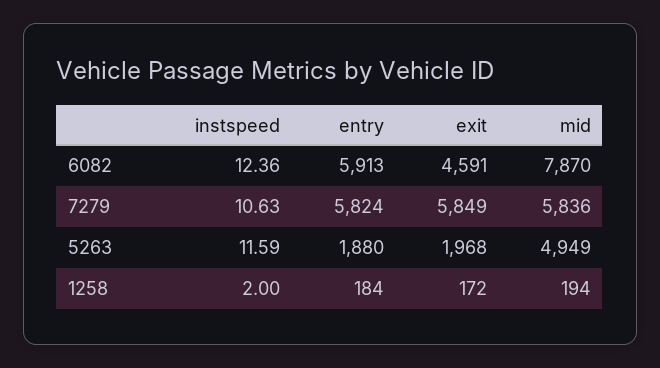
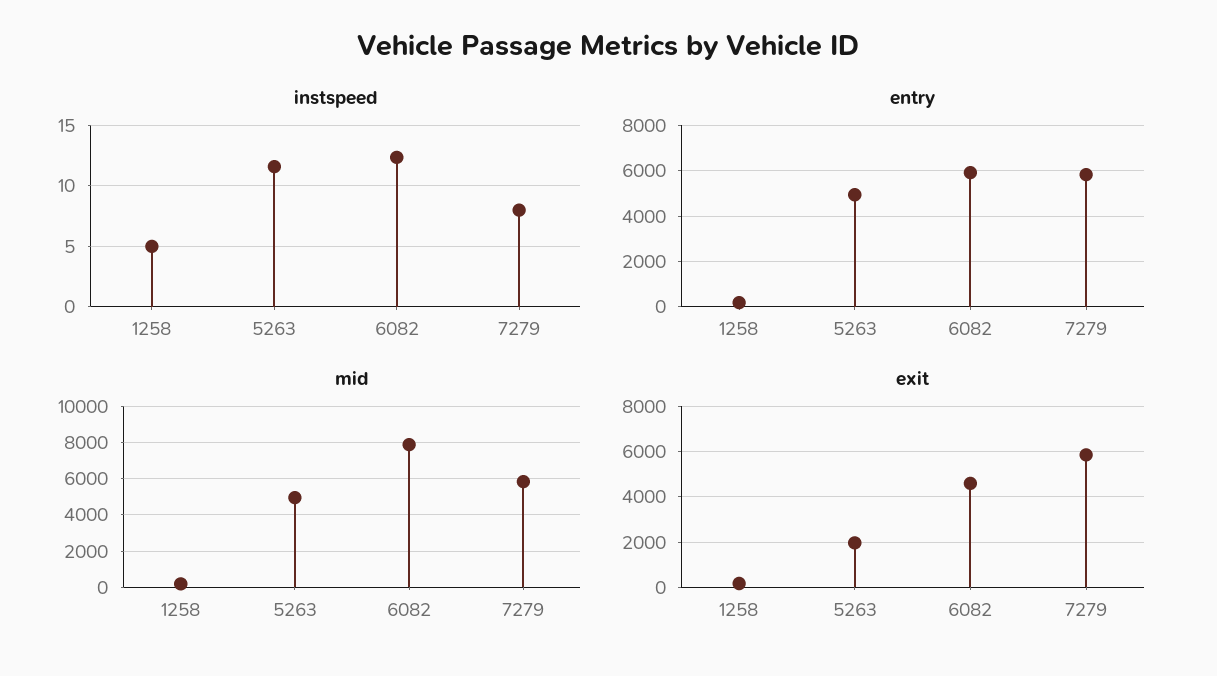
instspeed, 7279: 10.63 -> 8
entry, 5263: 1880 -> 5000
instspeed, 1258: 2 -> 5

